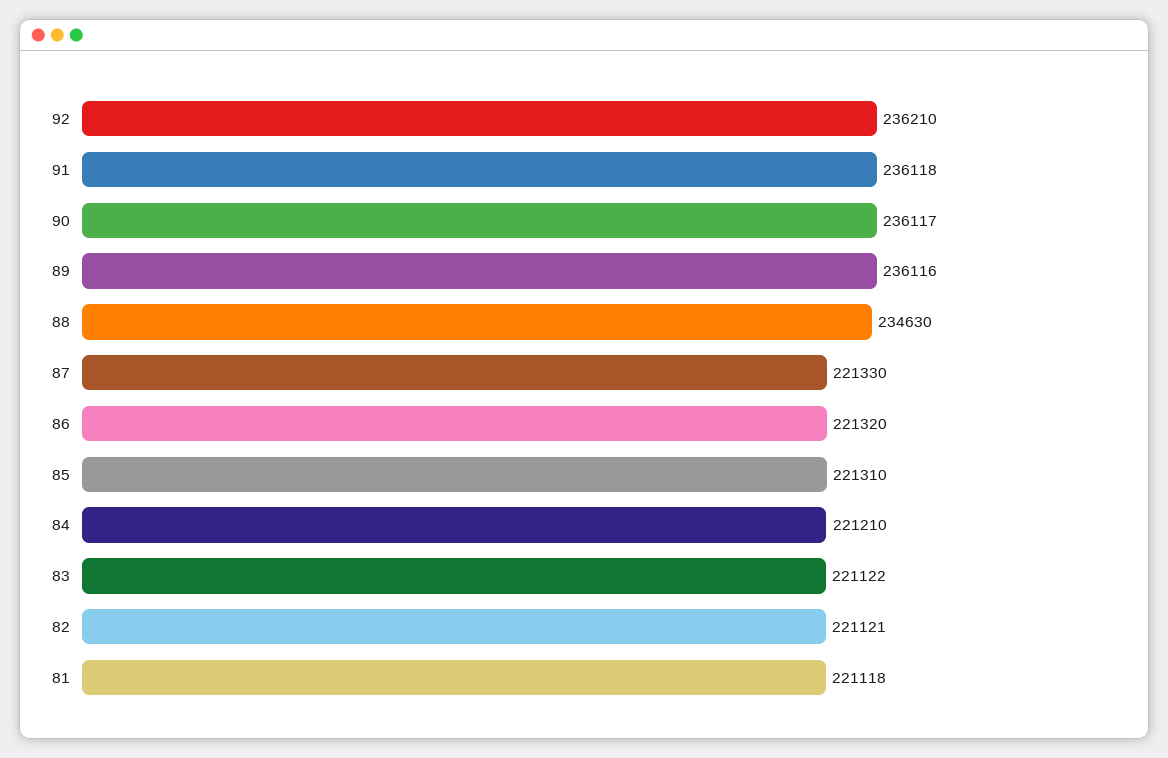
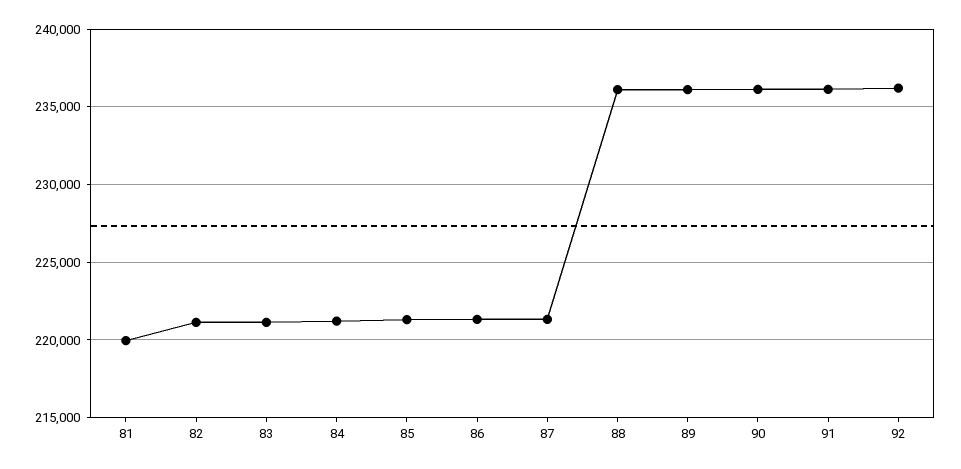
88: 234630 -> 236000
81: 221118 -> 220000

